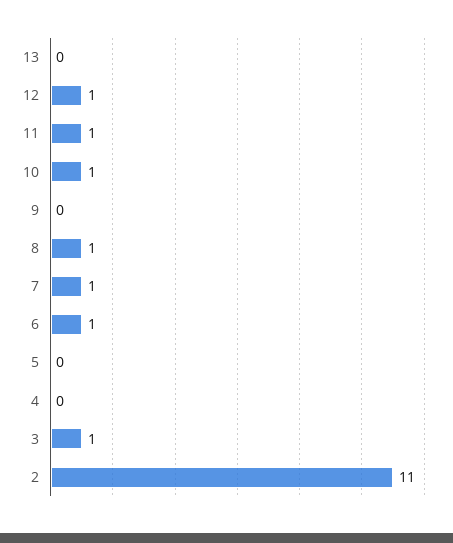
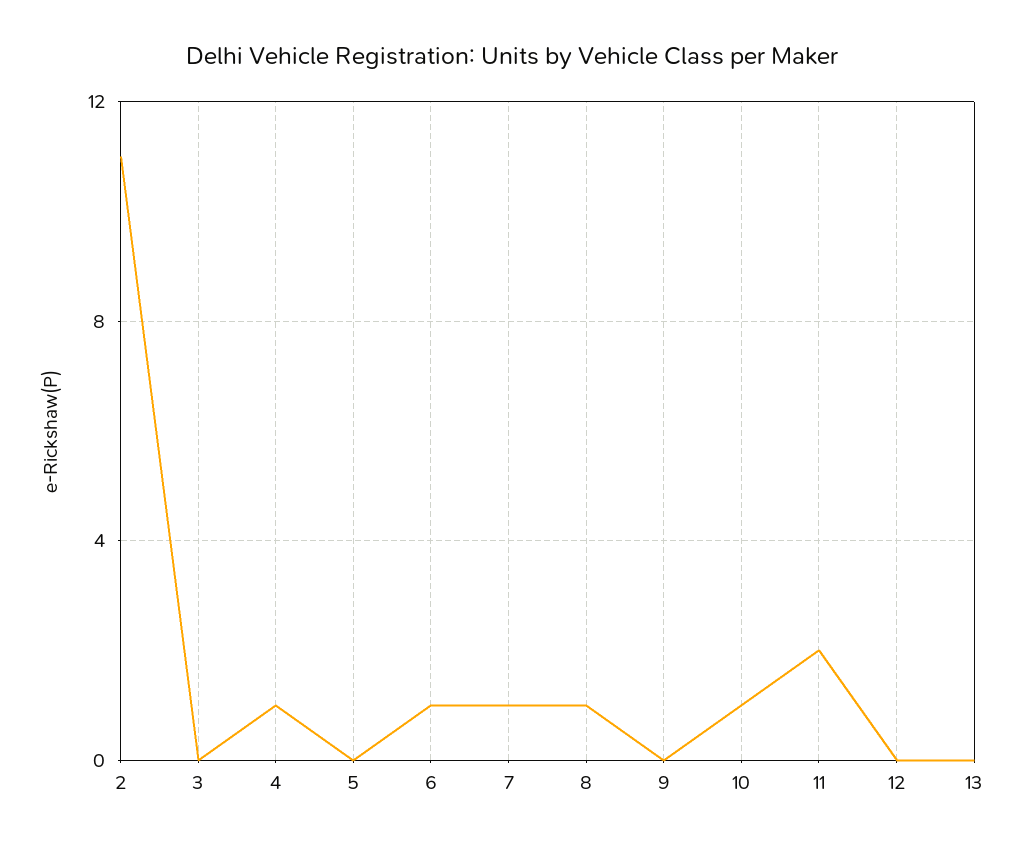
12: 1 -> 0
11: 1 -> 2
4: 0 -> 1
3: 1 -> 0

